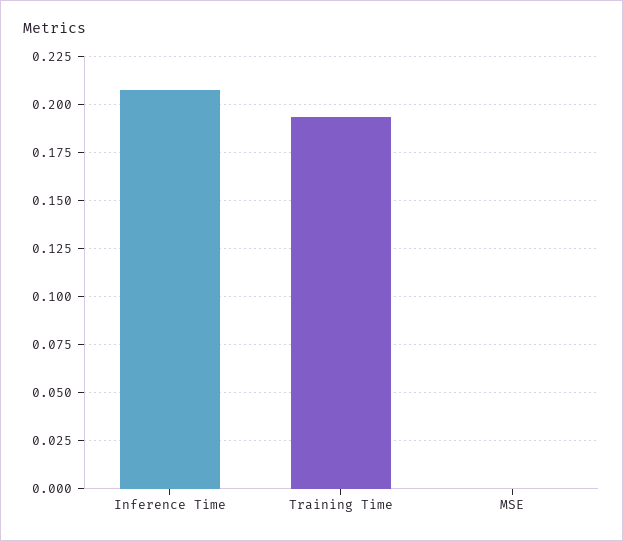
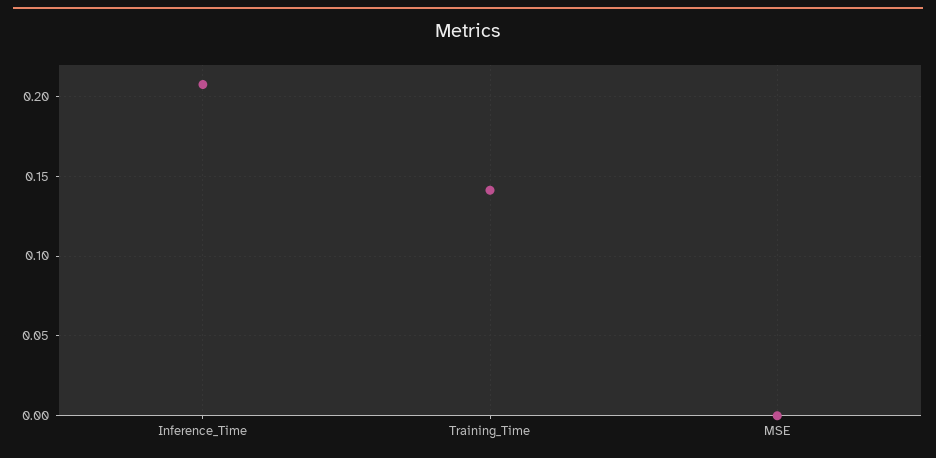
Training Time: 0.195 -> 0.14

